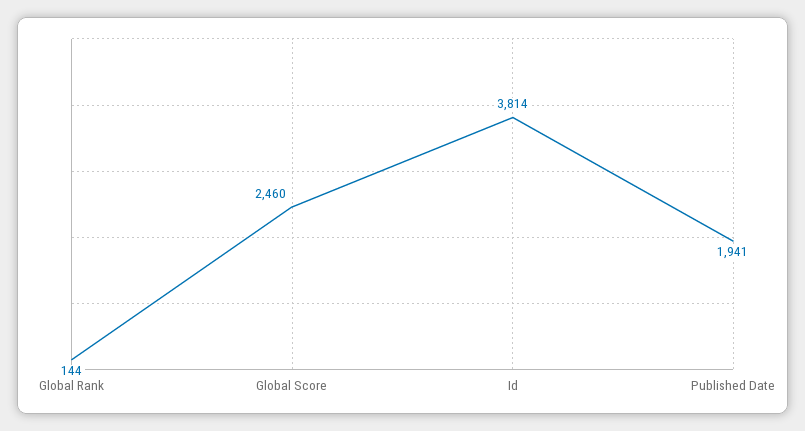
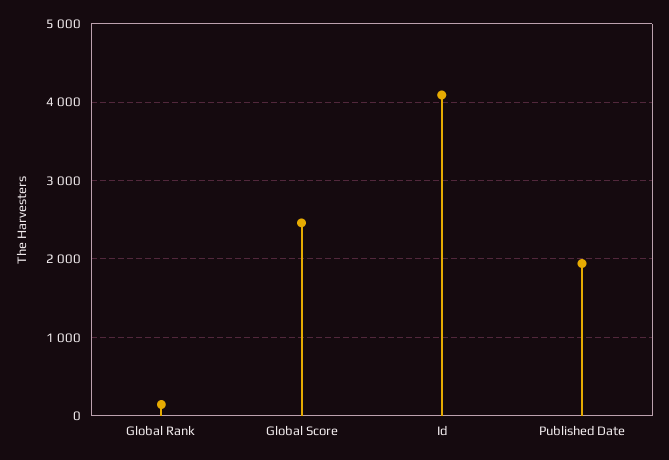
Id: 3814 -> 4100

